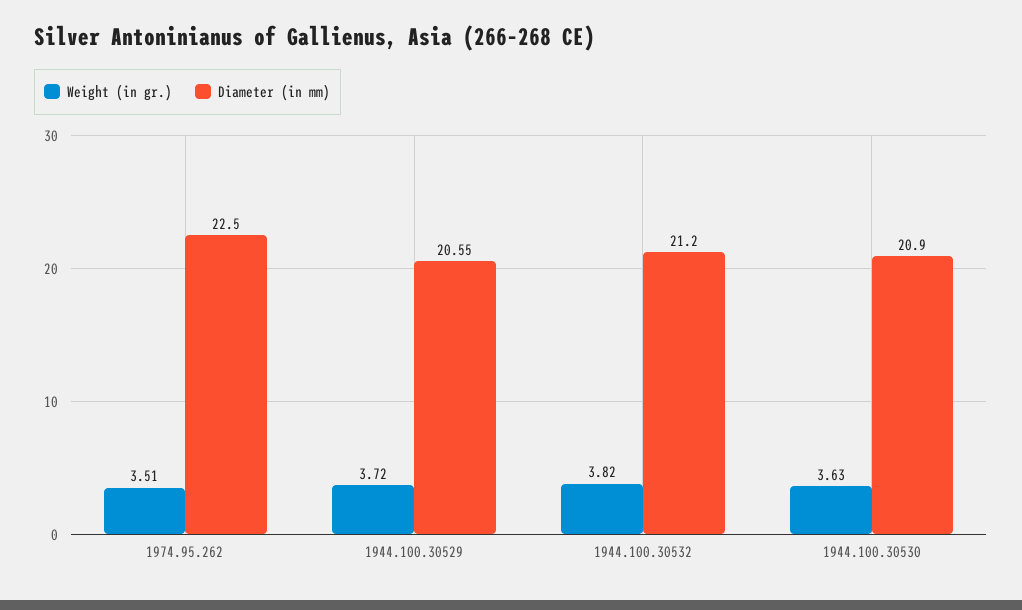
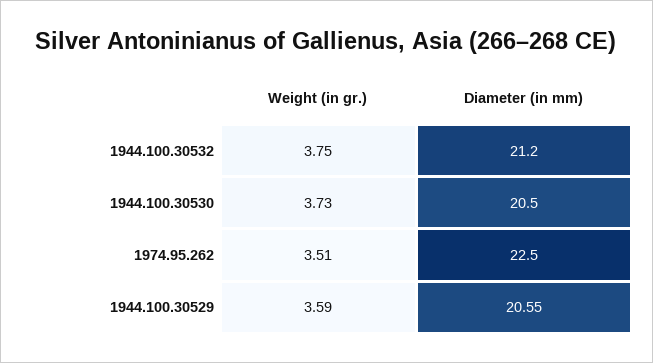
Weight (in gr.), 1944.100.30529: 3.72 -> 3.59
Weight (in gr.), 1944.100.30532: 3.82 -> 3.75
Weight (in gr.), 1944.100.30530: 3.63 -> 3.73
Diameter (in mm), 1944.100.30530: 20.9 -> 20.5

